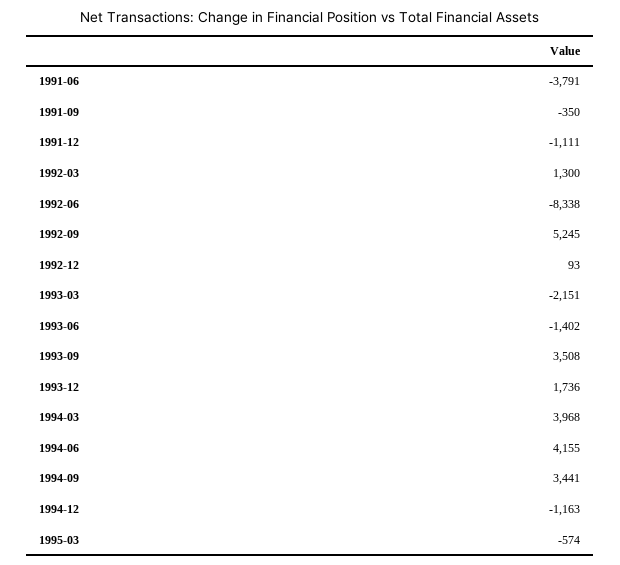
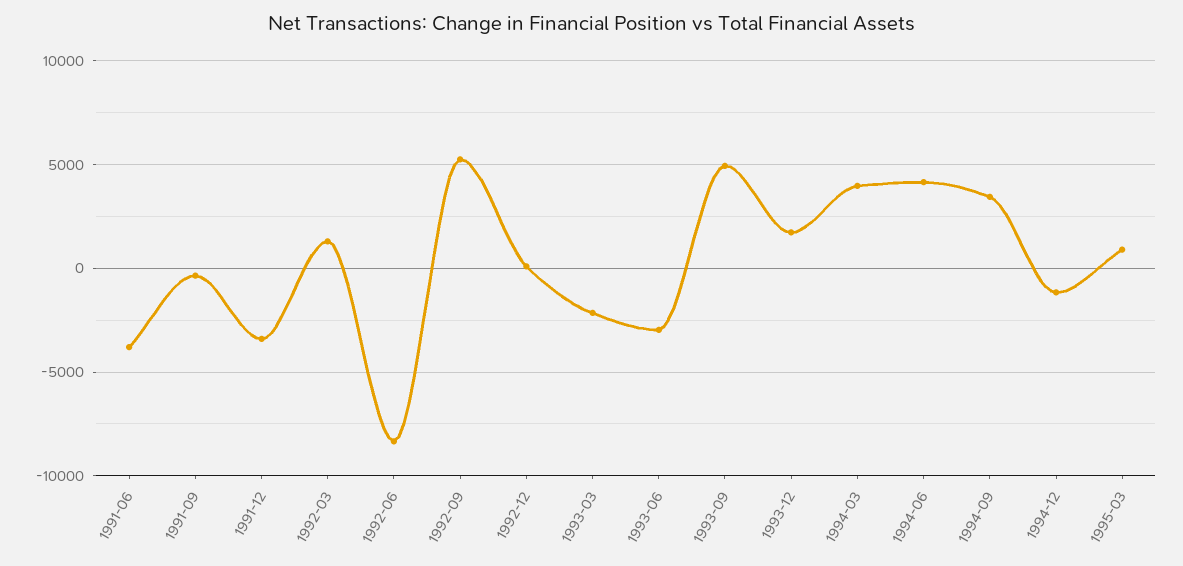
1991-12: -1111 -> -3500
1993-06: -1402 -> -3000
1993-09: 3508 -> 5000
1995-03: -574 -> 1000

